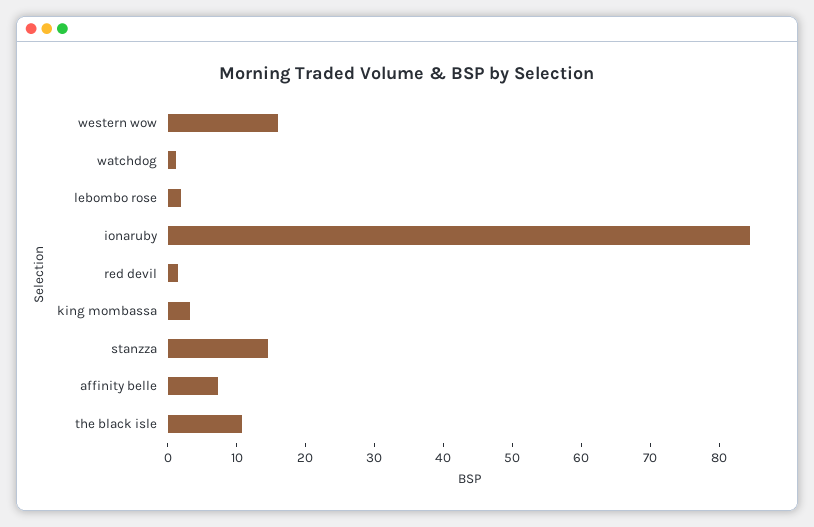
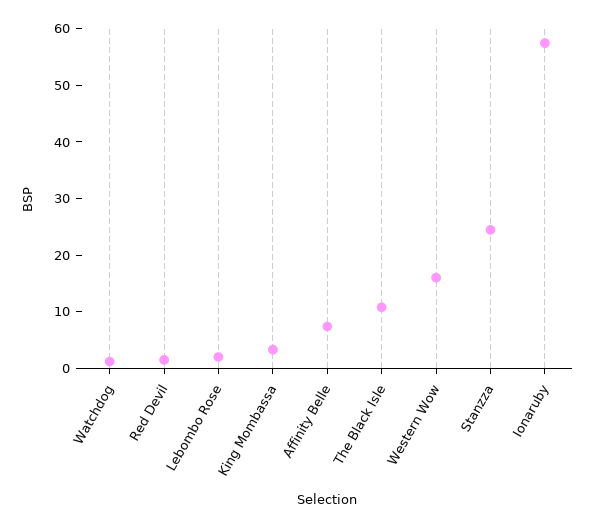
ionaruby: 84 -> 58
stanzza: 14 -> 24

